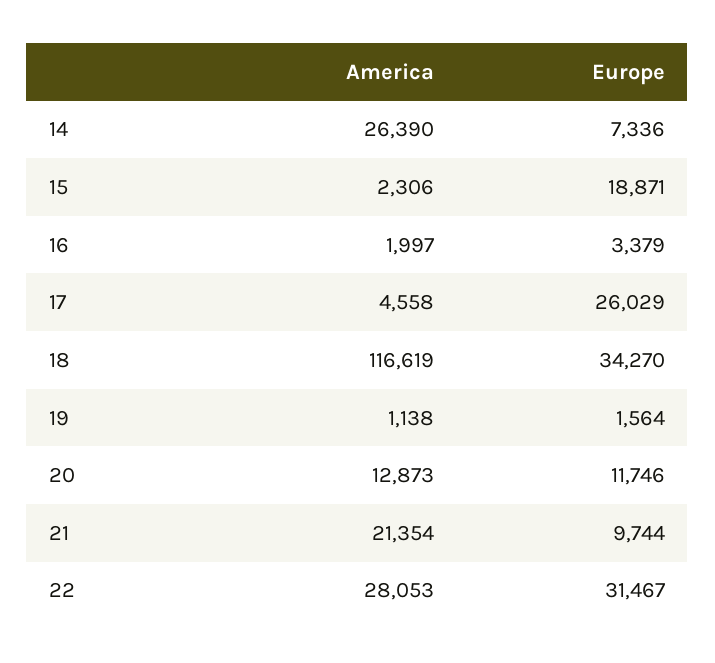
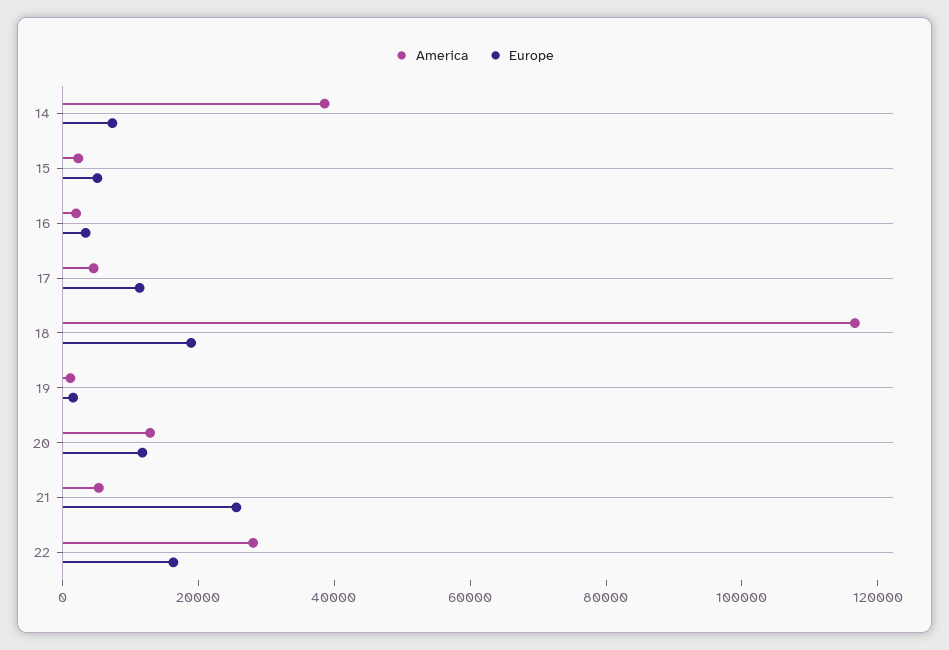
America, 14: 26390 -> 40000
Europe, 15: 18871 -> 5000
Europe, 17: 26029 -> 10000
Europe, 18: 34270 -> 20000
America, 21: 21354 -> 5000
Europe, 21: 9744 -> 25000
Europe, 22: 31467 -> 15000

